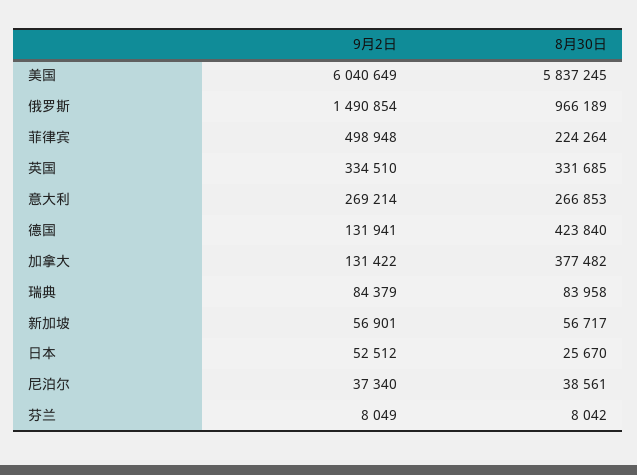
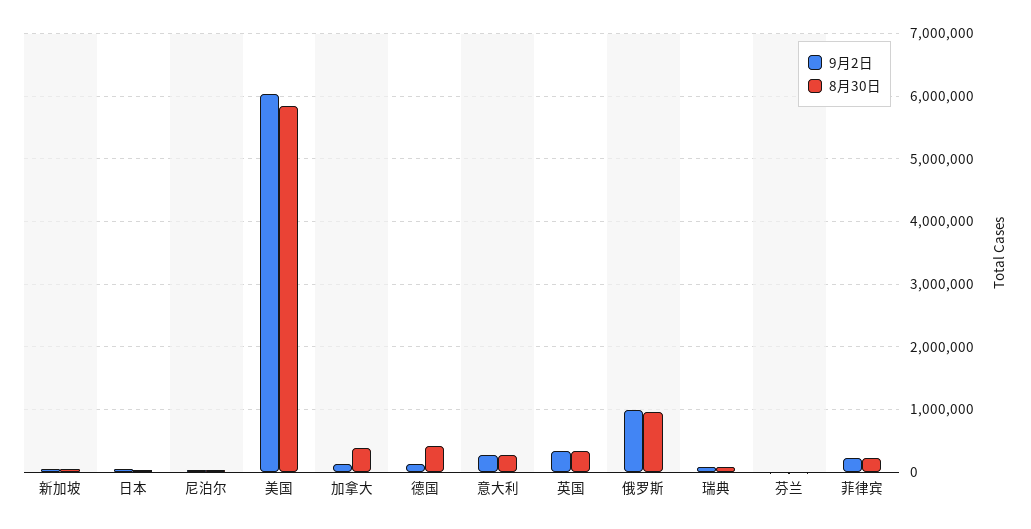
9月2日, 俄罗斯: 1490854 -> 1000000
9月2日, 菲律宾: 498948 -> 200000

